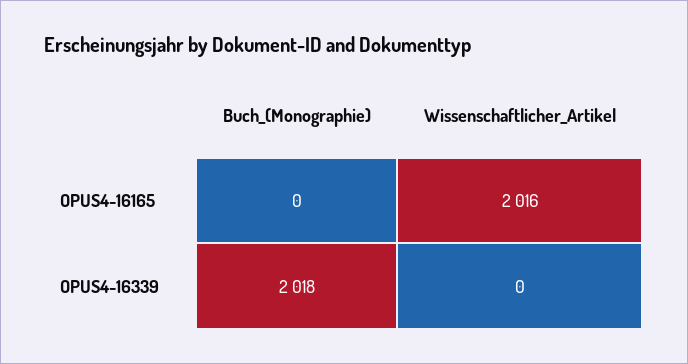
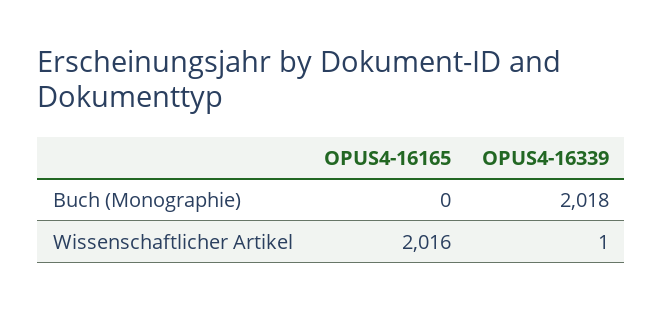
Wissenschaftlicher_Artikel, OPUS4-16339: 0 -> 1

